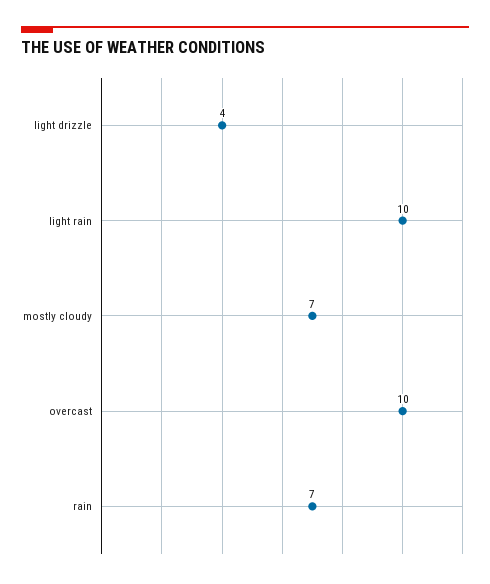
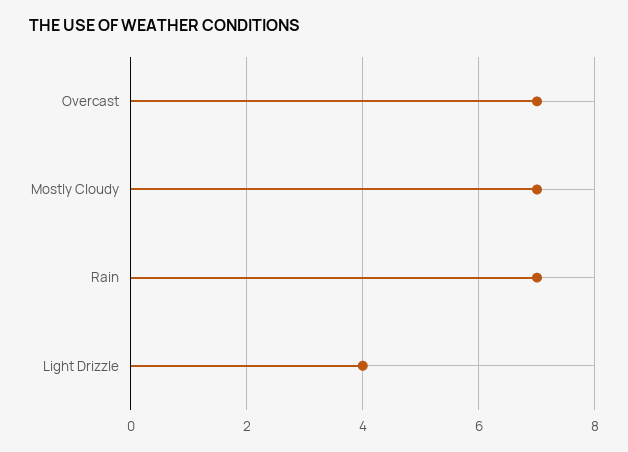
light rain: 10 -> none
overcast: 10 -> 7

